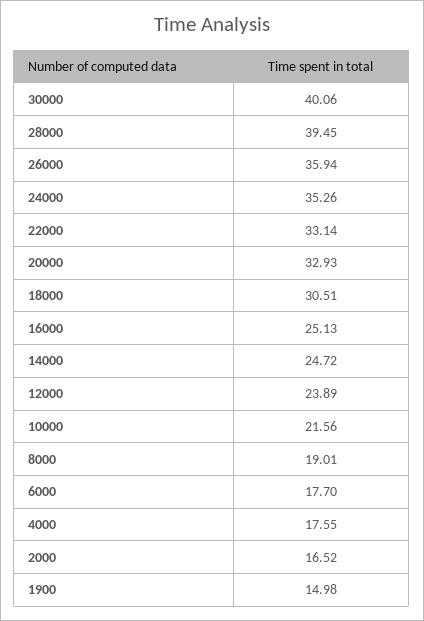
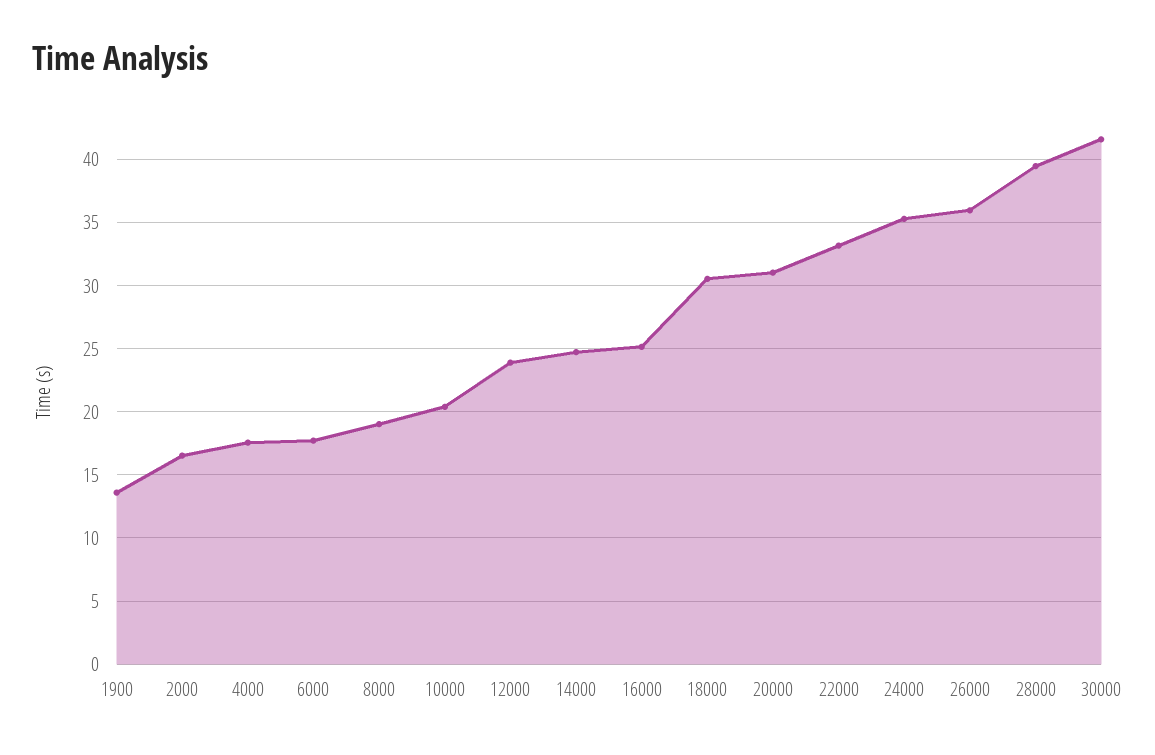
30000: 40.06 -> 41.5
20000: 32.93 -> 31
10000: 21.56 -> 20.5
1900: 14.98 -> 13.5

